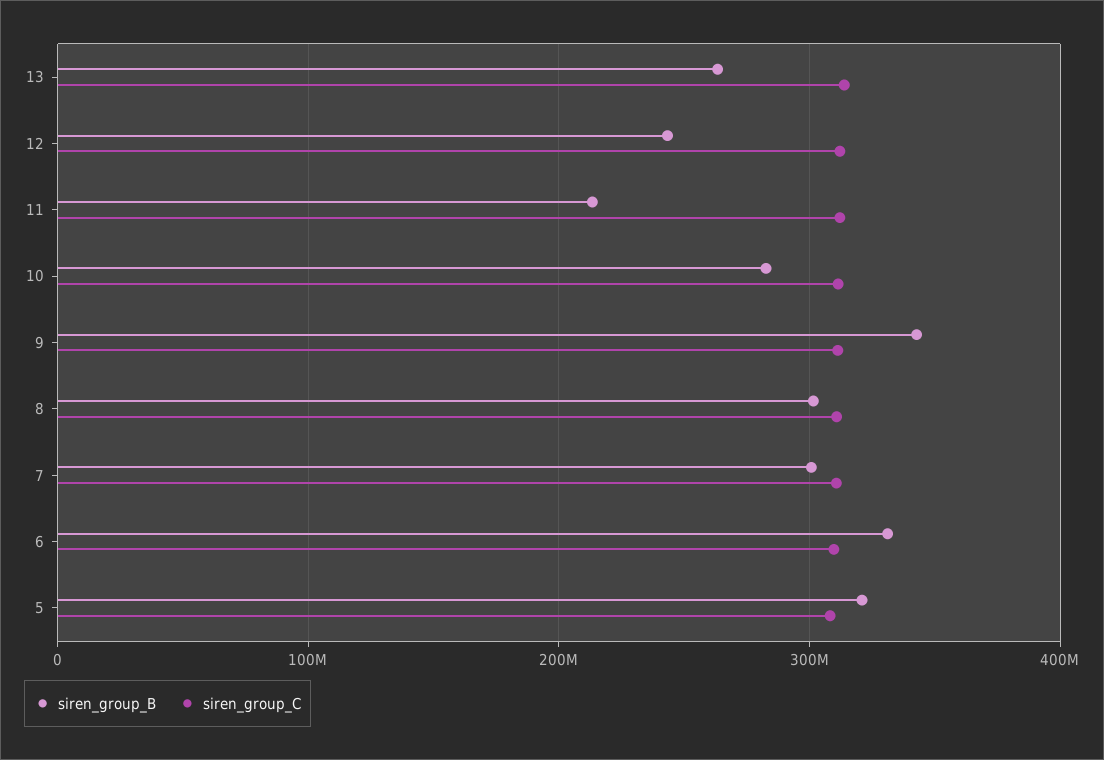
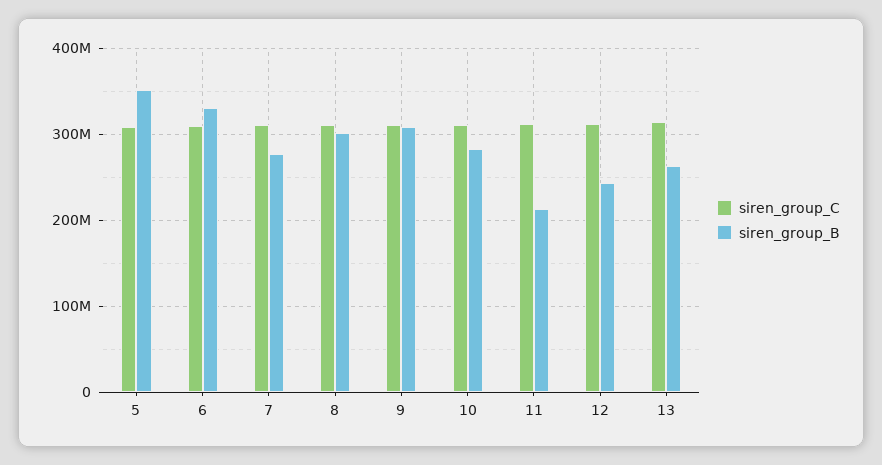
siren_group_B, 9: 340000000 -> 310000000
siren_group_B, 7: 300000000 -> 280000000
siren_group_B, 5: 320000000 -> 350000000

